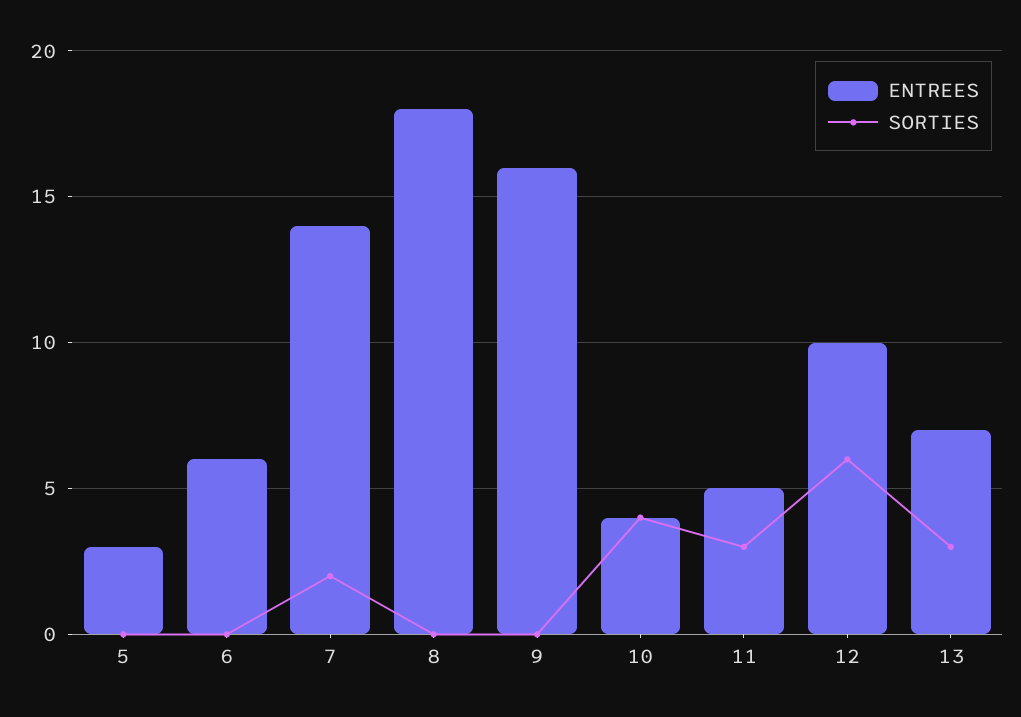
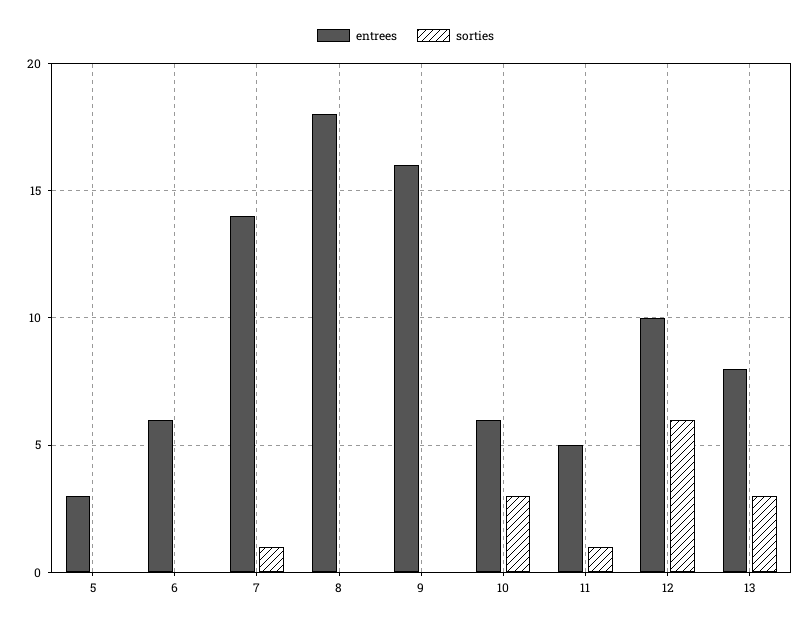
SORTIES, 7: 2 -> 1
ENTREES, 10: 4 -> 6
SORTIES, 10: 4 -> 3
SORTIES, 11: 3 -> 1
ENTREES, 13: 7 -> 8

